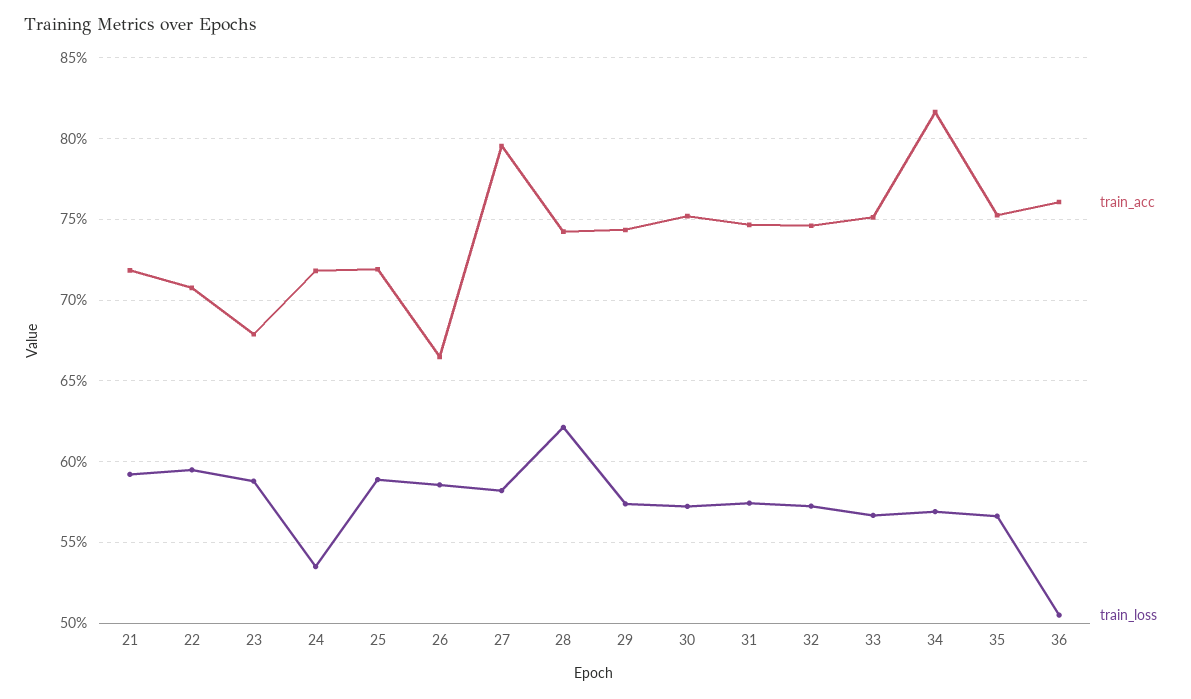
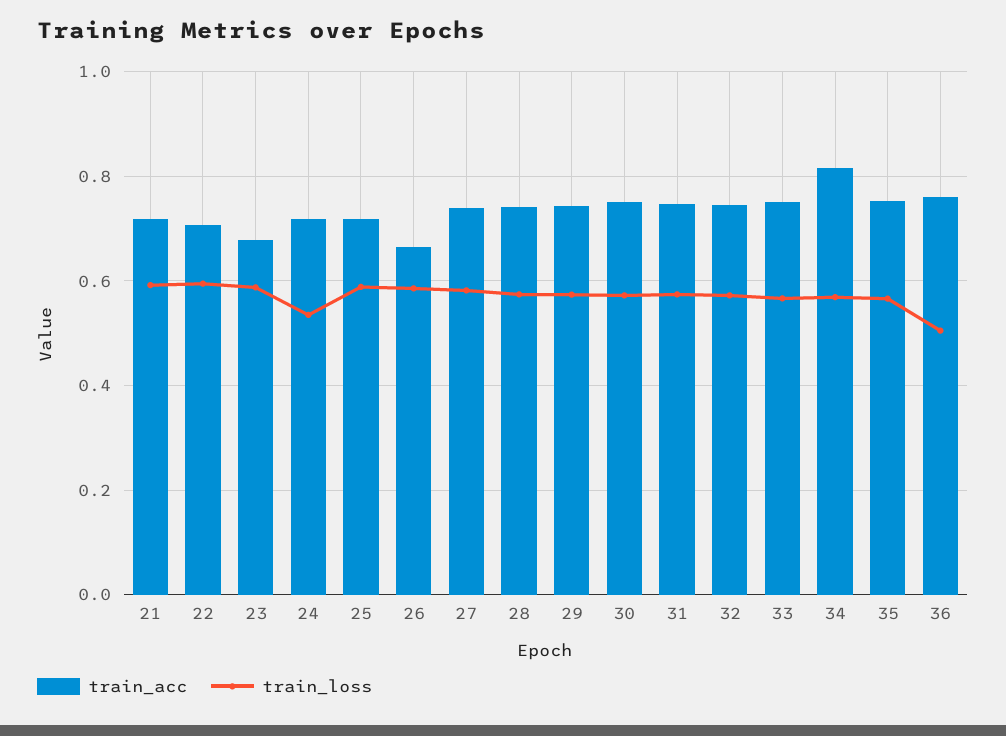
train_acc, 27: 0.795 -> 0.74
train_loss, 28: 0.62 -> 0.58

